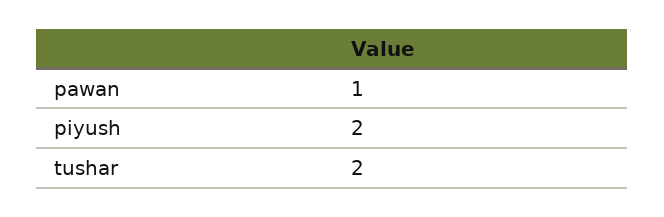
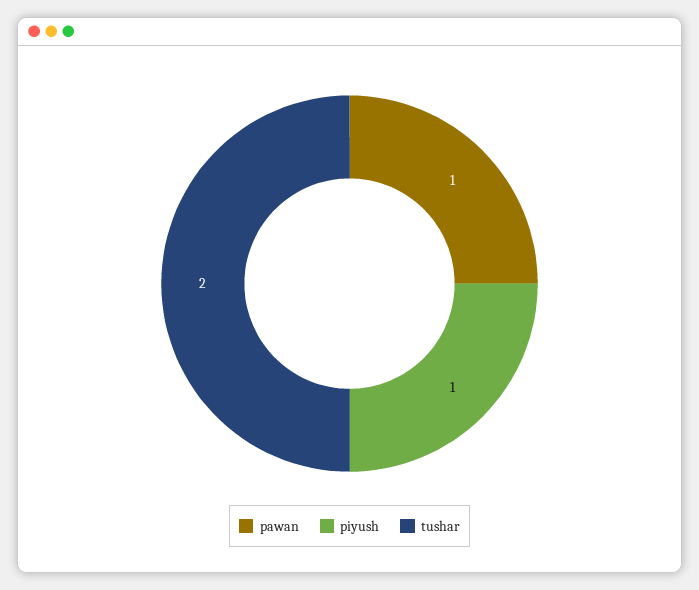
piyush: 2 -> 1

